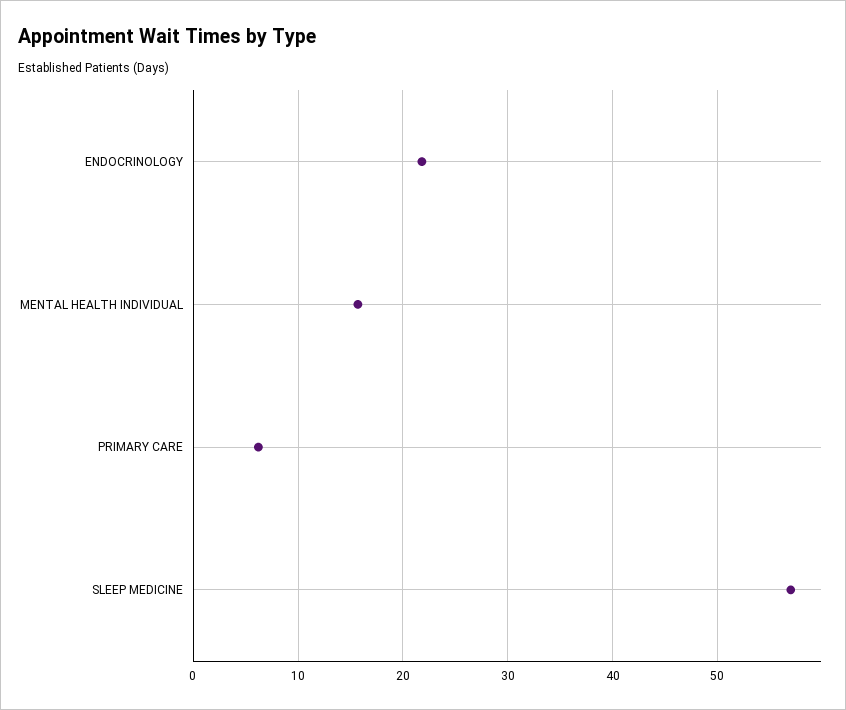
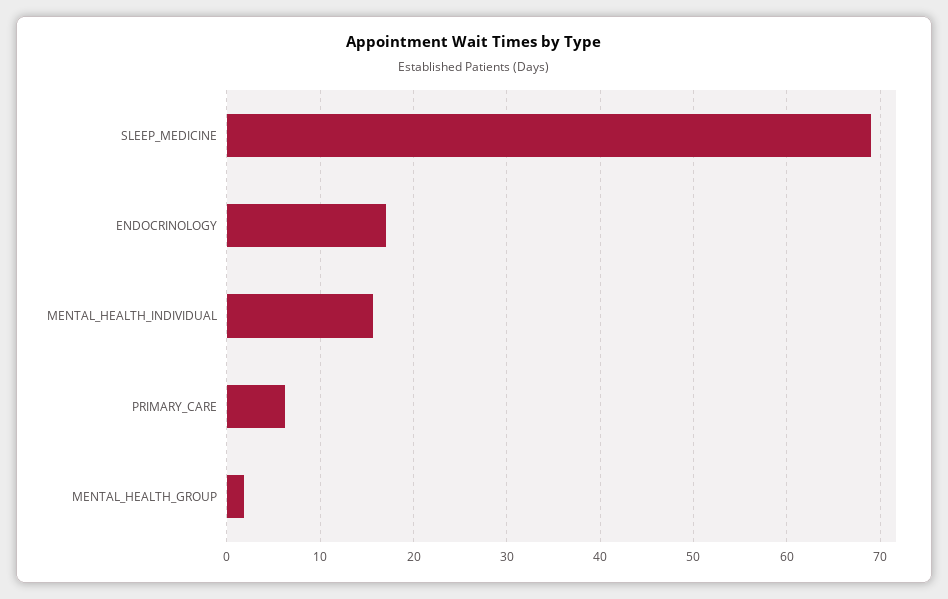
ENDOCRINOLOGY: 22 -> 17
SLEEP MEDICINE: 57 -> 69
MENTAL_HEALTH_GROUP: none -> 2

